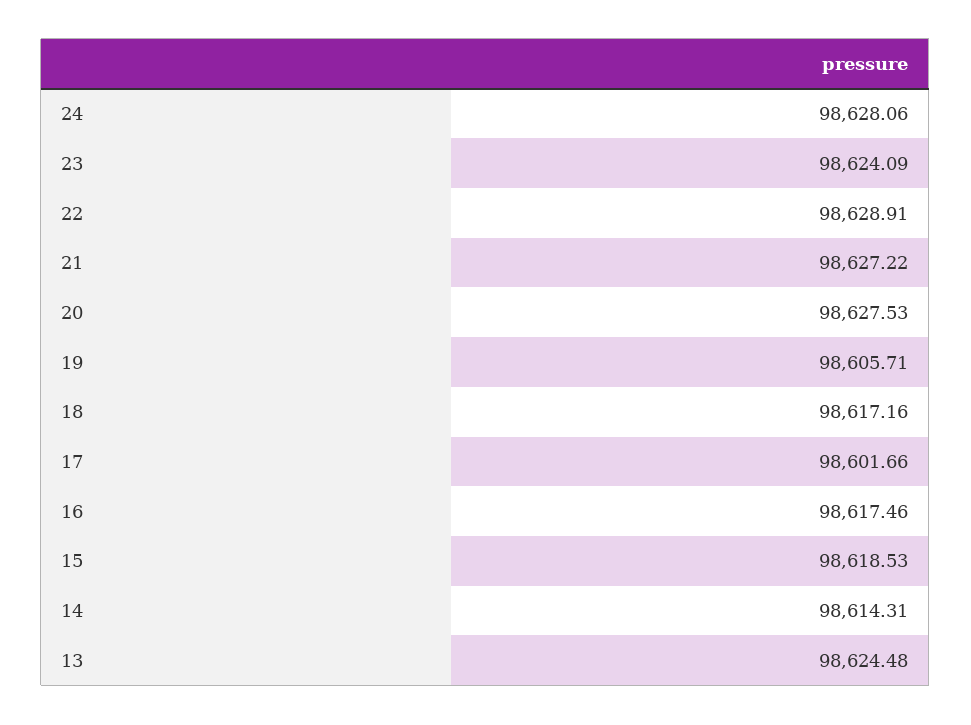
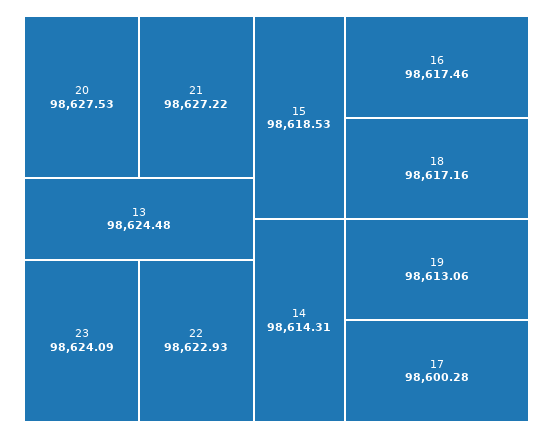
24: 98628.06 -> none
22: 98628.91 -> 98622.93
19: 98605.71 -> 98613.06
17: 98601.66 -> 98600.28

